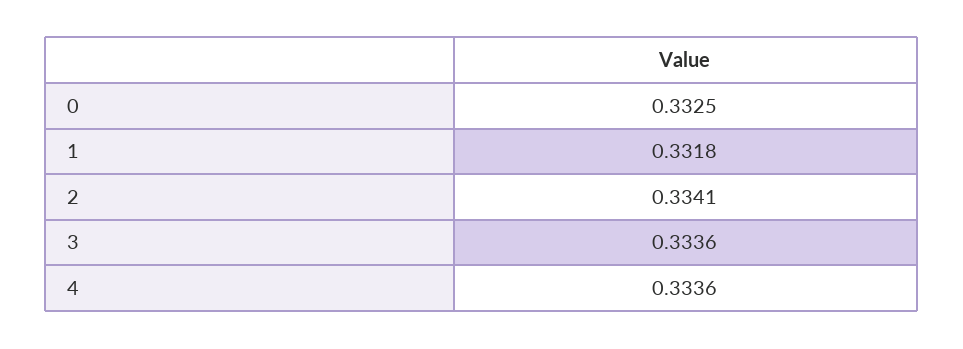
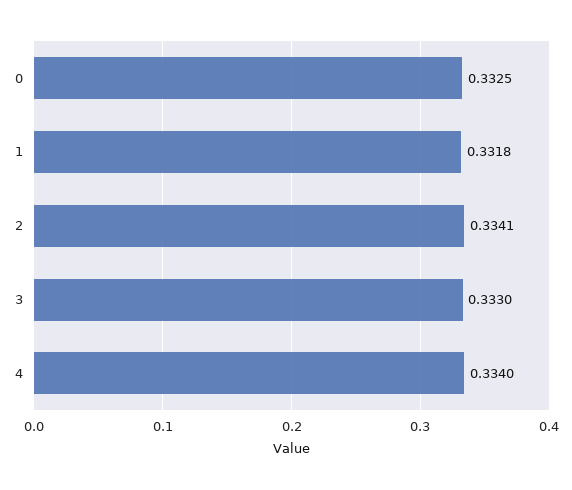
3: 0.3336 -> 0.333
4: 0.3336 -> 0.334

